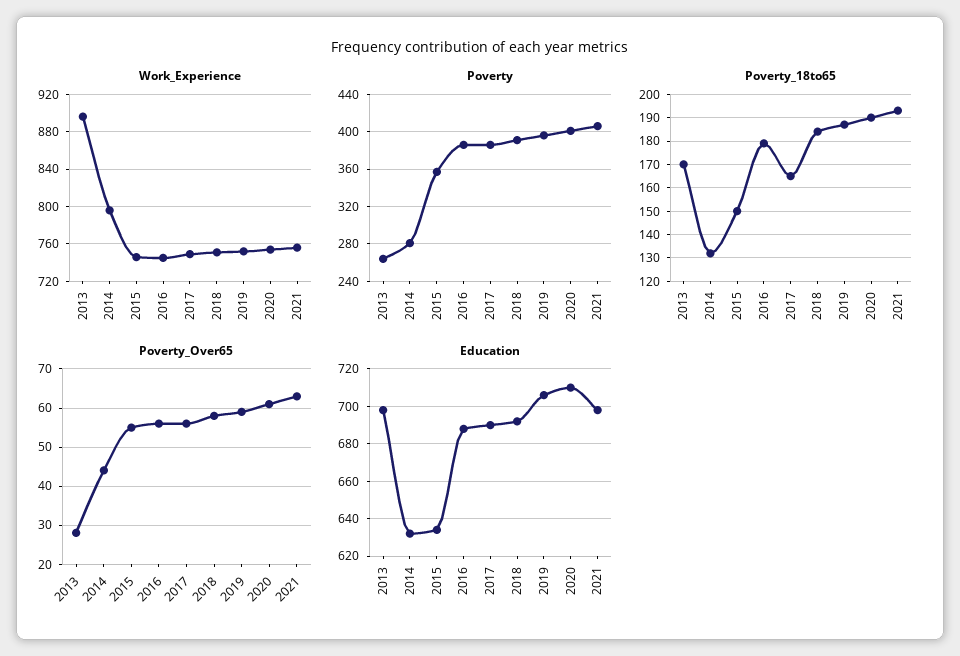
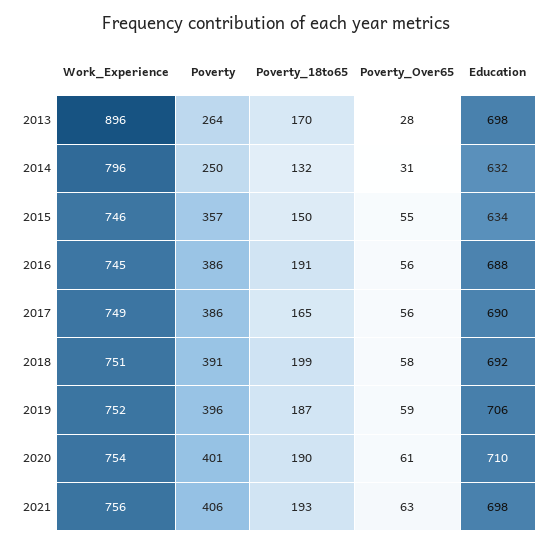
Poverty, 2014: 280 -> 250
Poverty_18to65, 2016: 180 -> 191
Poverty_18to65, 2018: 185 -> 199
Poverty_Over65, 2014: 45 -> 31

